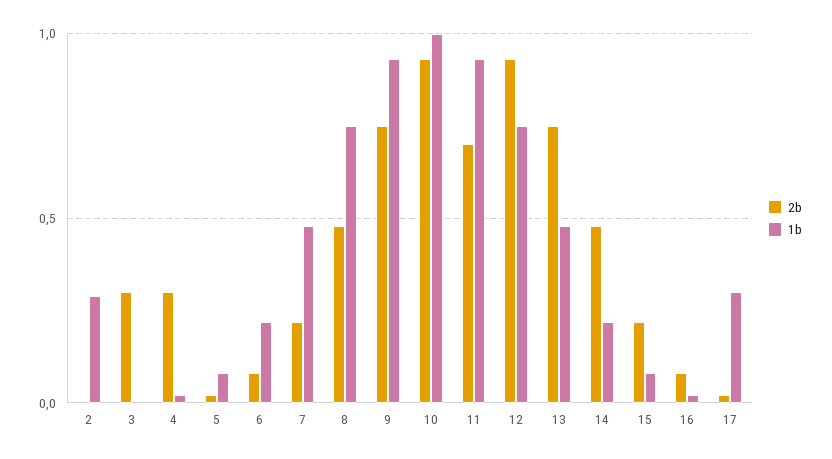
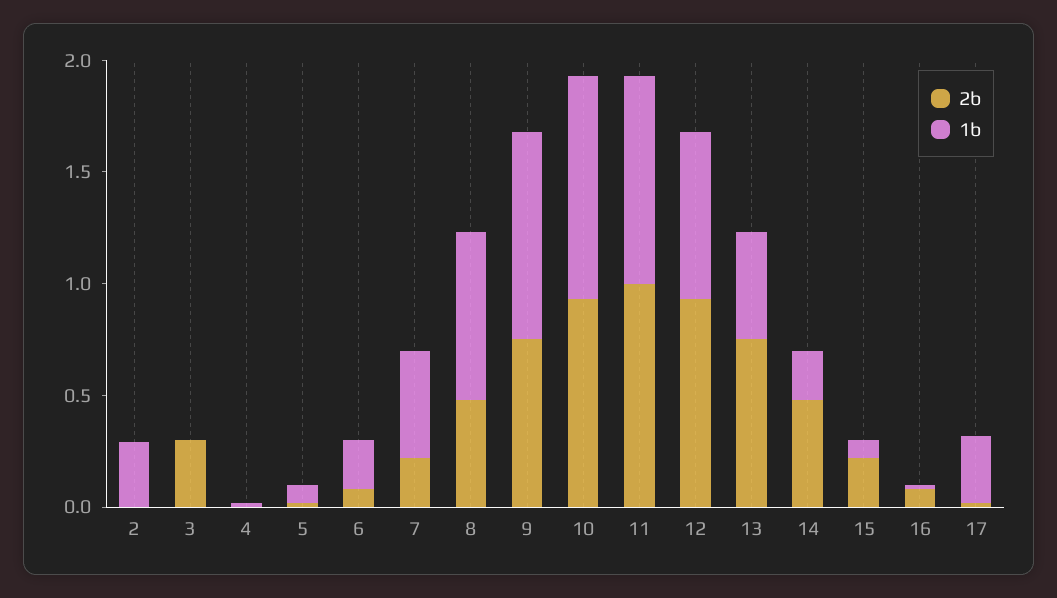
2b, 4: 0.3 -> 0
2b, 11: 0.7 -> 1

